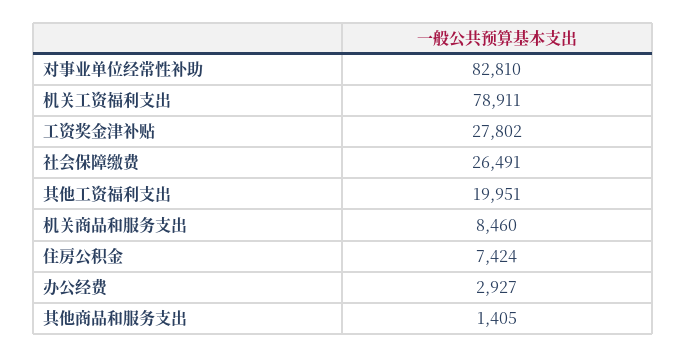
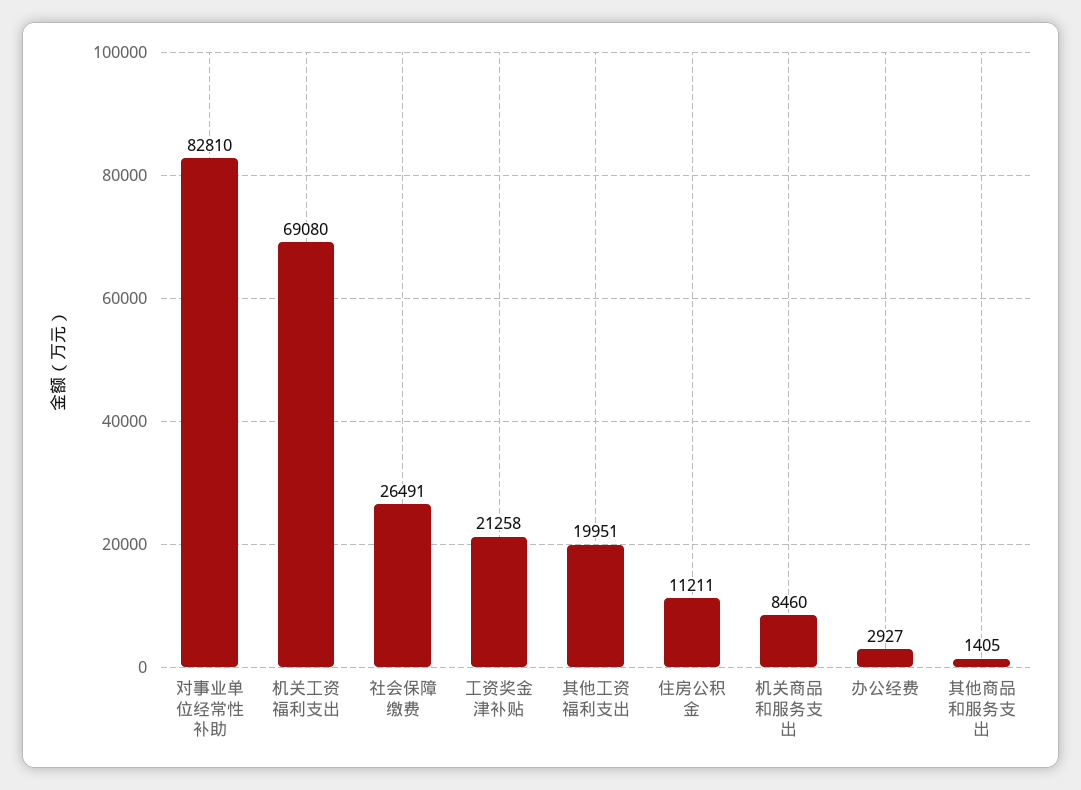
机关工资福利支出: 78911 -> 69080
工资奖金津补贴: 27802 -> 21258
住房公积金: 7424 -> 11211

